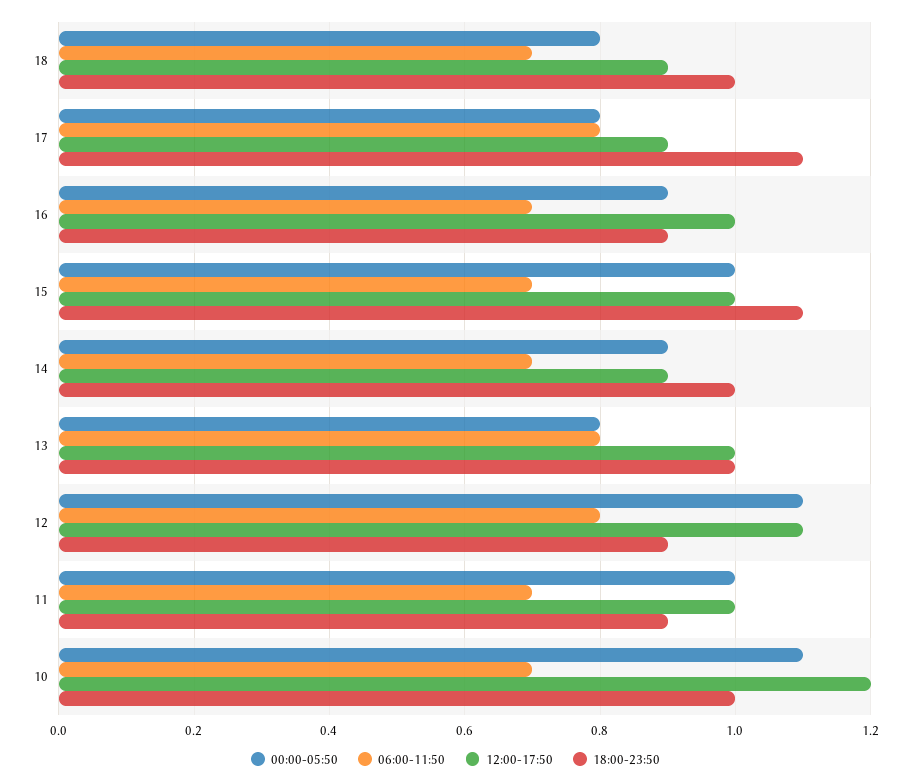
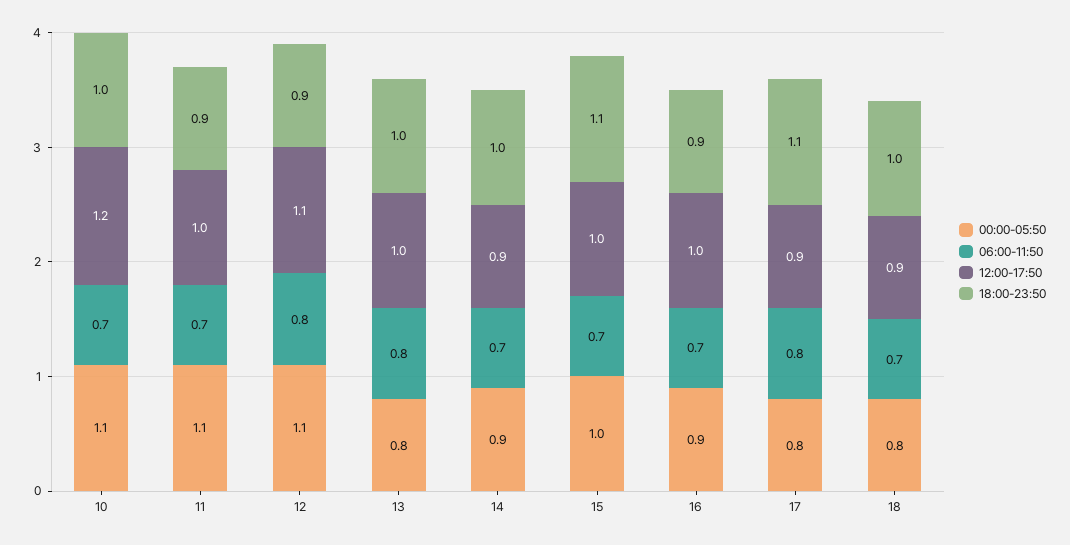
00:00-05:50, 11: 1 -> 1.1

